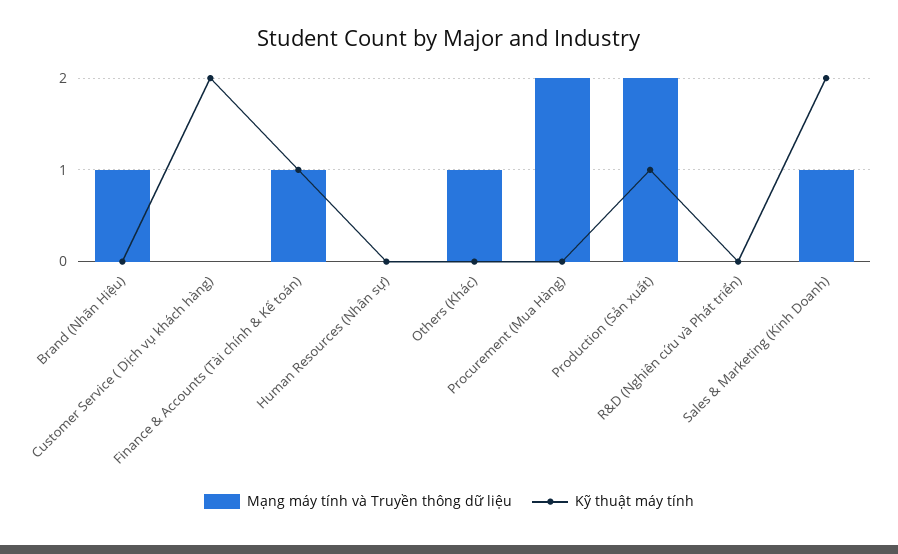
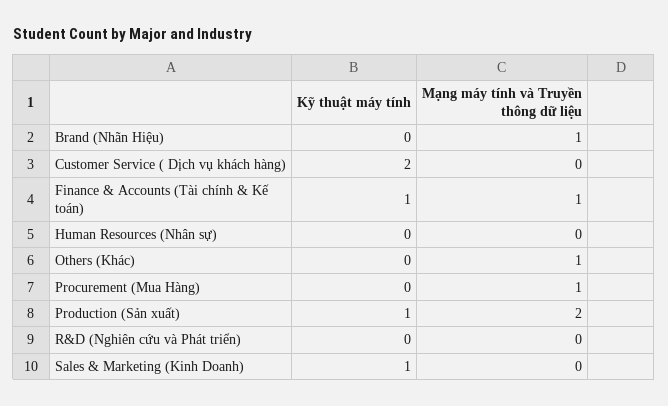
Mạng máy tính và Truyền thông dữ liệu, Procurement (Mua Hàng): 2 -> 1
Mạng máy tính và Truyền thông dữ liệu, Sales & Marketing (Kinh Doanh): 1 -> 0
Kỹ thuật máy tính, Sales & Marketing (Kinh Doanh): 2 -> 1

